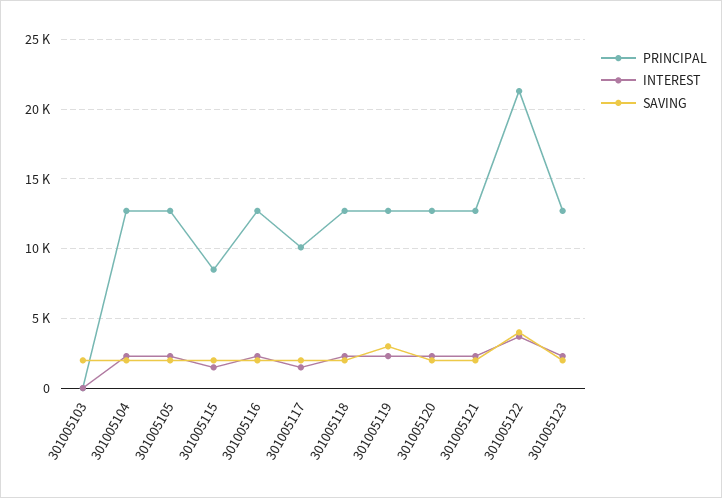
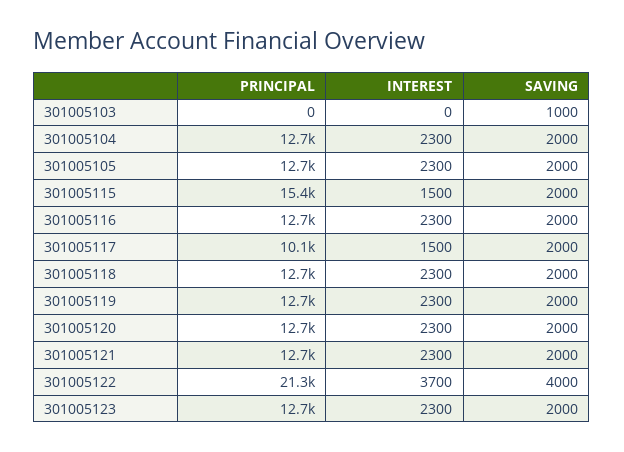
SAVING, 301005103: 2000 -> 1000
PRINCIPAL, 301005115: 8500 -> 15400
SAVING, 301005119: 3000 -> 2000

